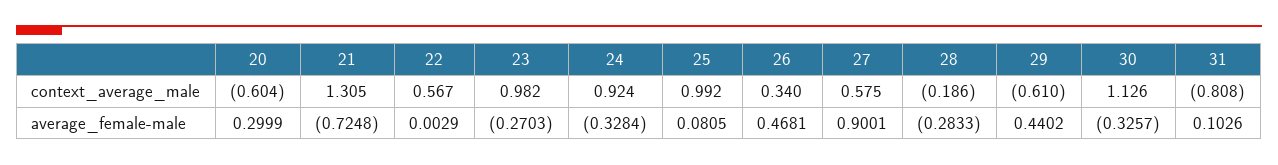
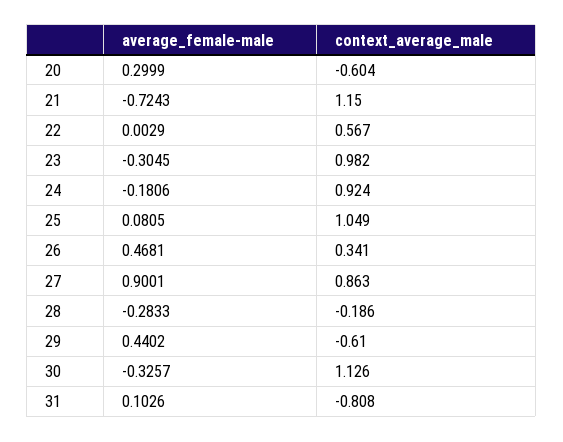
21, context_average_male: 1.305 -> 1.15
25, context_average_male: 0.992 -> 1.049
26, context_average_male: 0.34 -> 0.341
27, context_average_male: 0.575 -> 0.863
21, average_female-male: -0.7248 -> -0.7243
23, average_female-male: -0.2703 -> -0.3045
24, average_female-male: -0.3284 -> -0.1806

